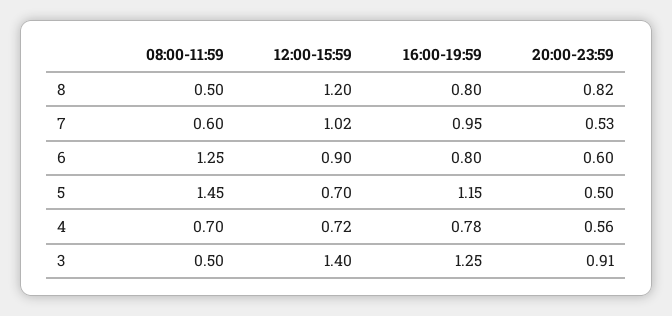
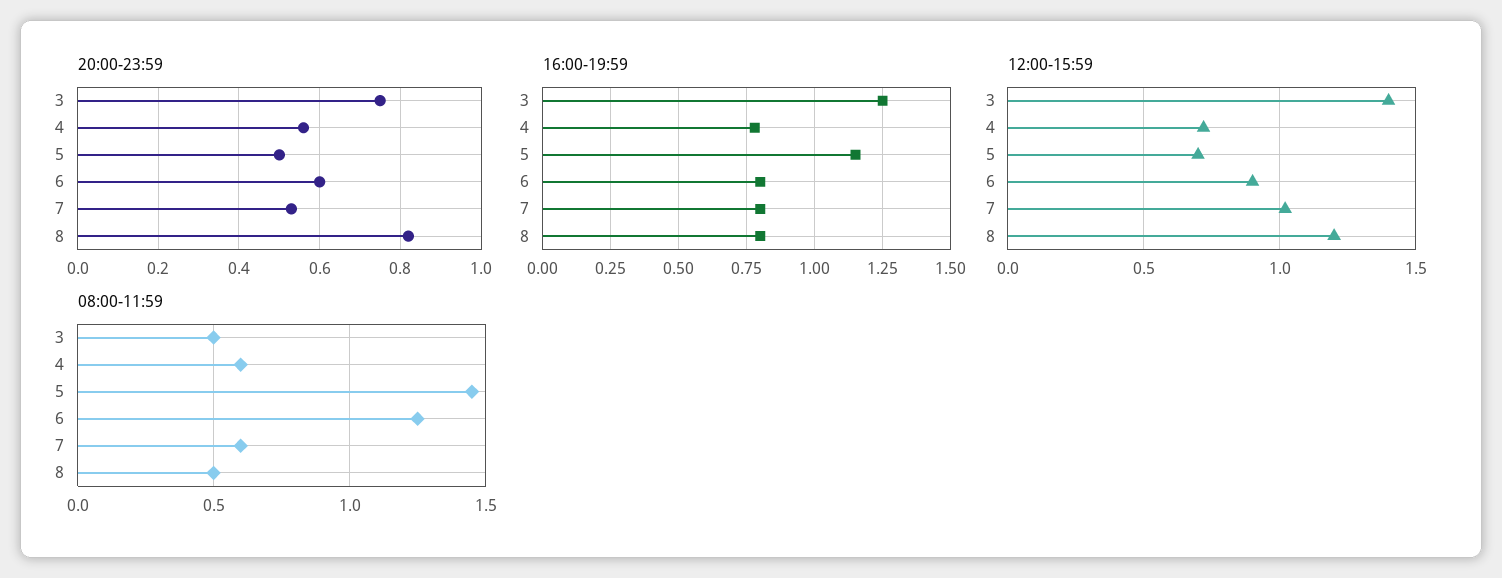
16:00-19:59, 7: 0.95 -> 0.8
08:00-11:59, 4: 0.7 -> 0.6
20:00-23:59, 3: 0.91 -> 0.75

